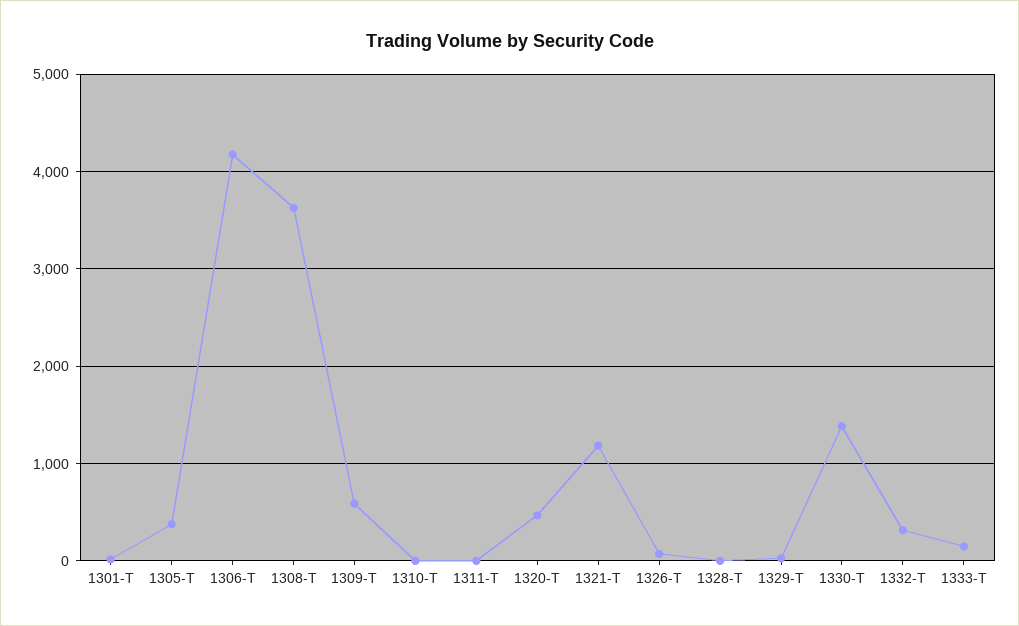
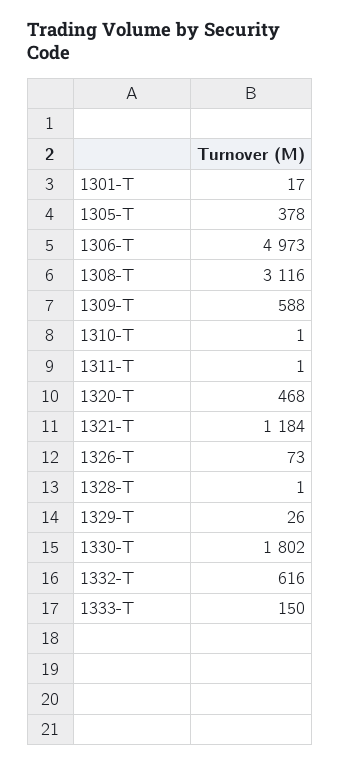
1306-T: 4200 -> 4973
1308-T: 3600 -> 3116
1330-T: 1400 -> 1802
1332-T: 300 -> 616

